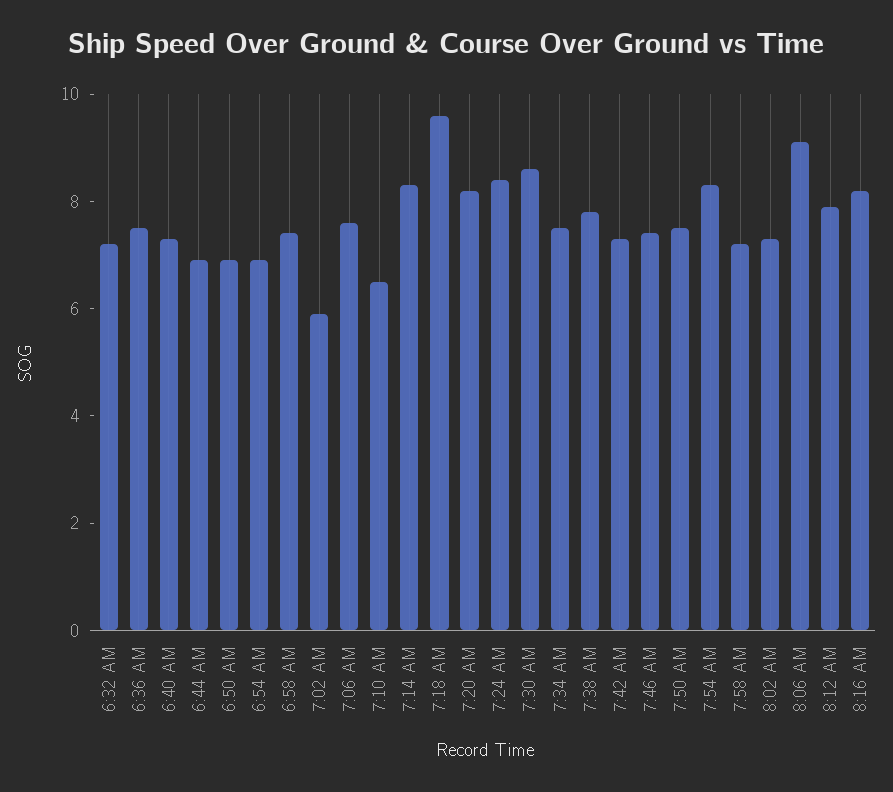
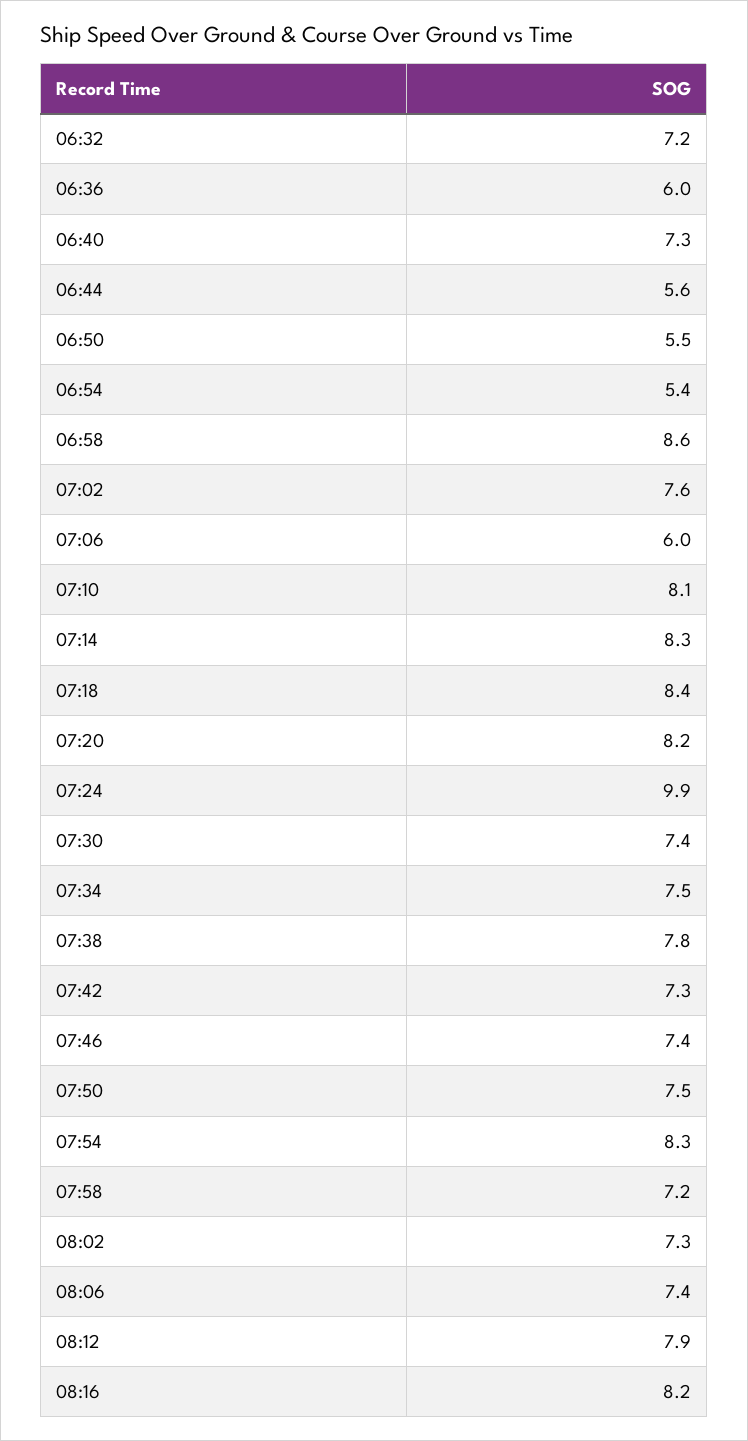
6:36 AM: 7.5 -> 6
6:44 AM: 7 -> 5.6
6:50 AM: 7 -> 5.5
6:54 AM: 7 -> 5.4
6:58 AM: 7.5 -> 8.6
7:02 AM: 6 -> 7.6
7:06 AM: 7.5 -> 6
7:10 AM: 6.5 -> 8.1
7:18 AM: 9.5 -> 8.4
7:24 AM: 8.5 -> 9.9
7:30 AM: 8.5 -> 7.4
8:06 AM: 9 -> 7.4

